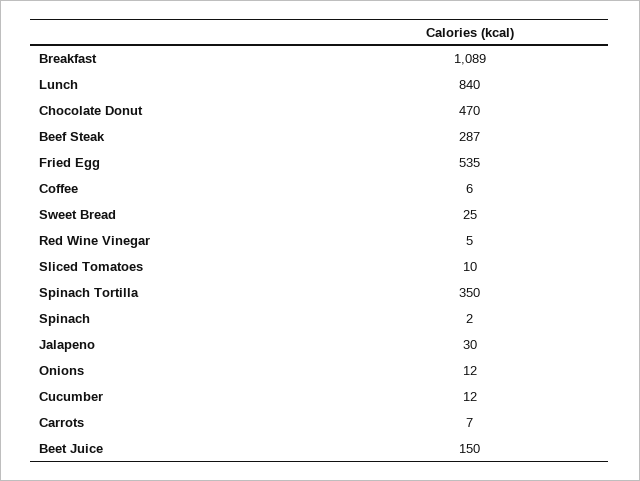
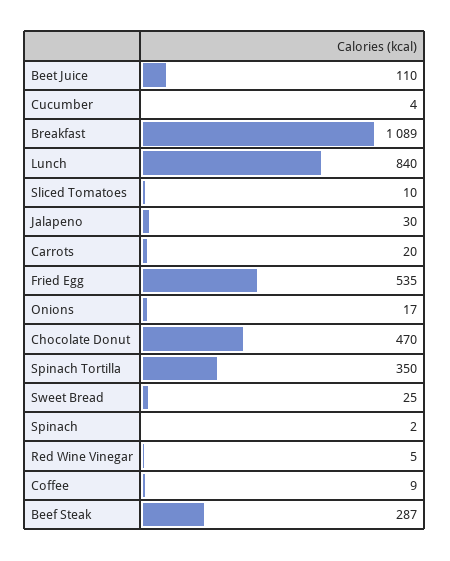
Coffee: 6 -> 9
Onions: 12 -> 17
Cucumber: 12 -> 4
Carrots: 7 -> 20
Beet Juice: 150 -> 110

